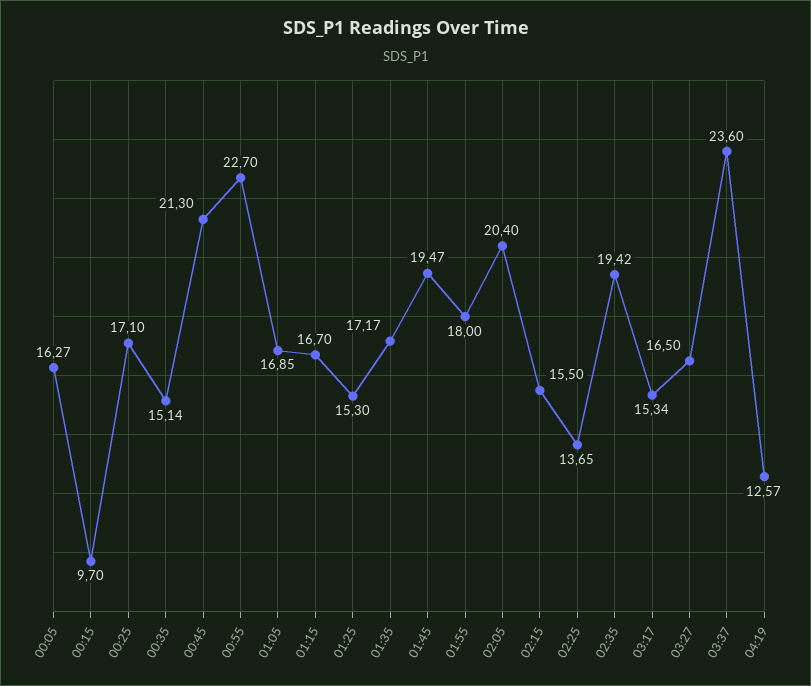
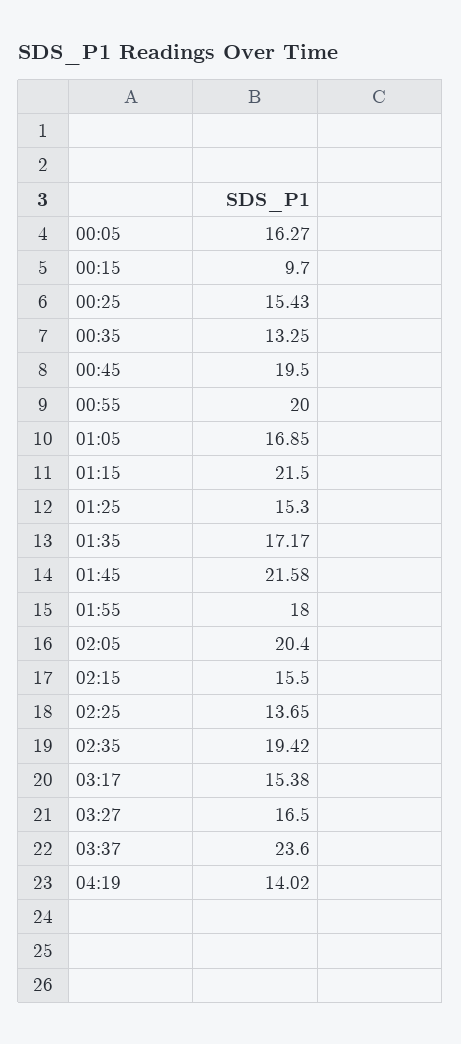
00:25: 17.1 -> 15.43
00:35: 15.14 -> 13.25
00:45: 21.3 -> 19.5
00:55: 22.7 -> 20
01:15: 16.7 -> 21.5
01:45: 19.47 -> 21.58
03:17: 15.34 -> 15.38
04:19: 12.57 -> 14.02

